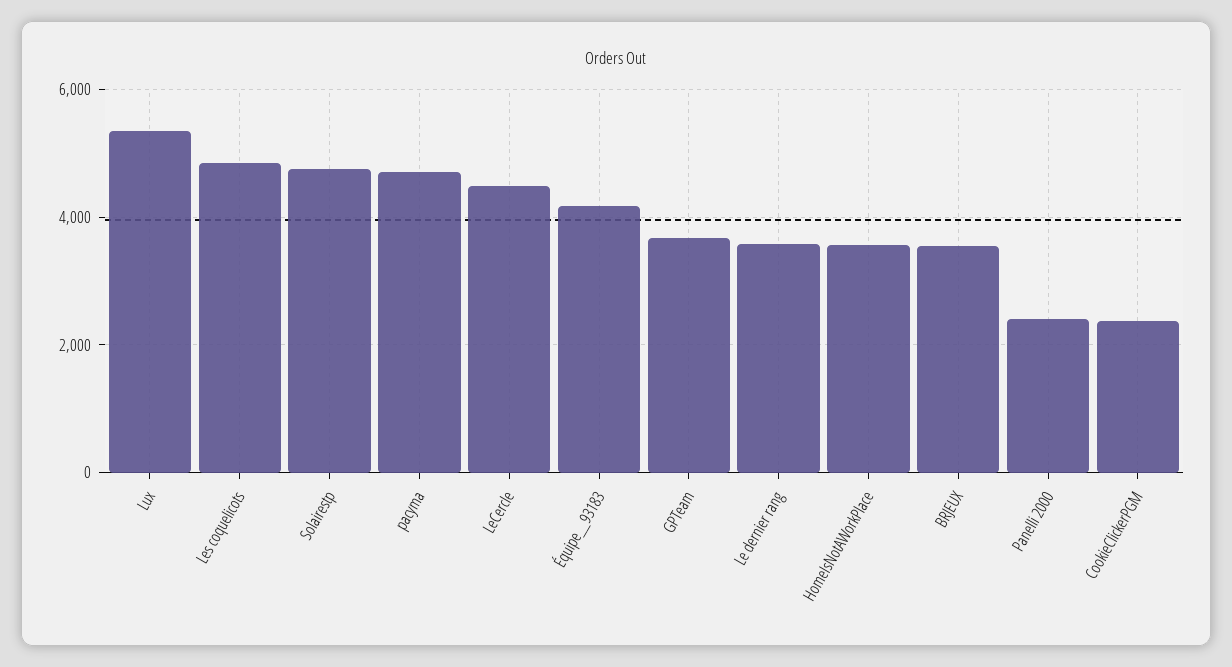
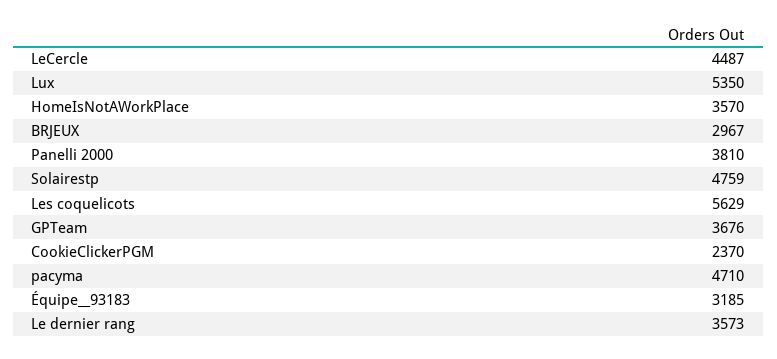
Les coquelicots: 4800 -> 5629
Équipe__93183: 4200 -> 3185
BRJEUX: 3600 -> 2967
Panelli 2000: 2400 -> 3810

